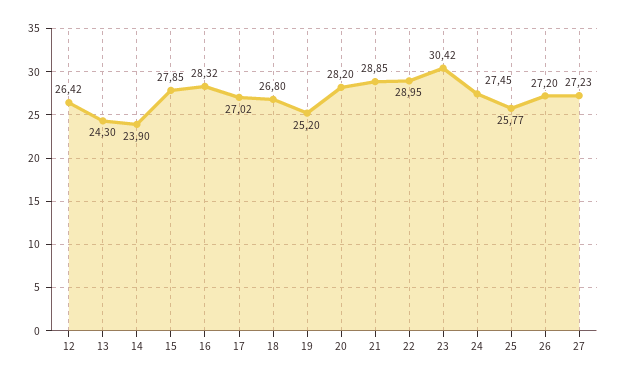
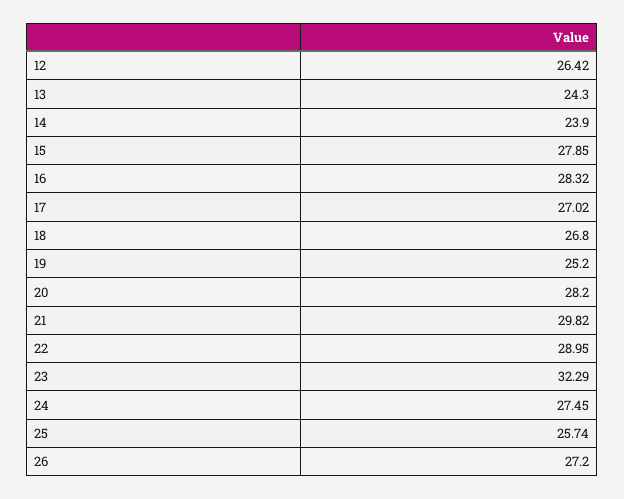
21: 28.85 -> 29.82
23: 30.42 -> 32.29
25: 25.77 -> 25.74
27: 27.23 -> none

